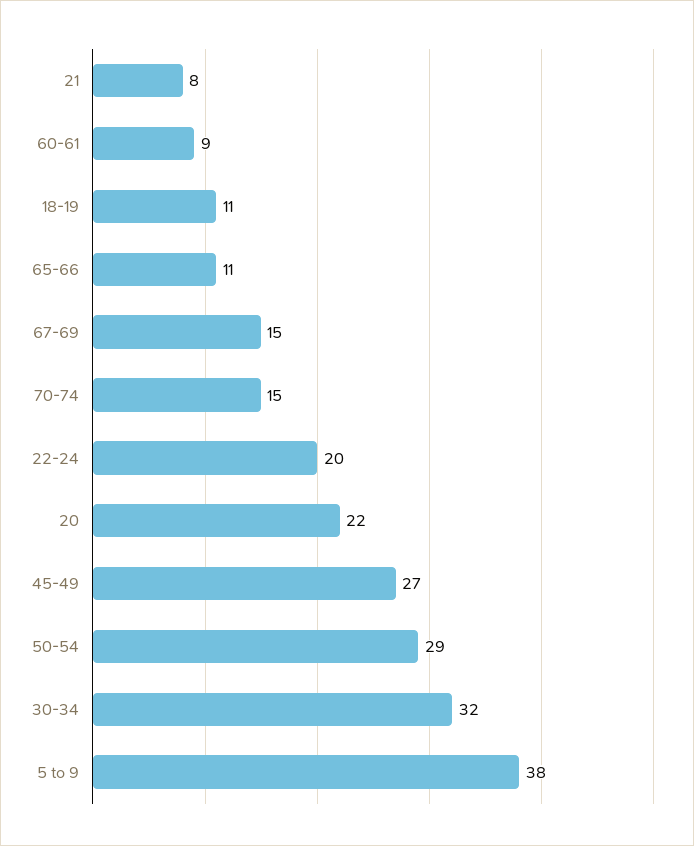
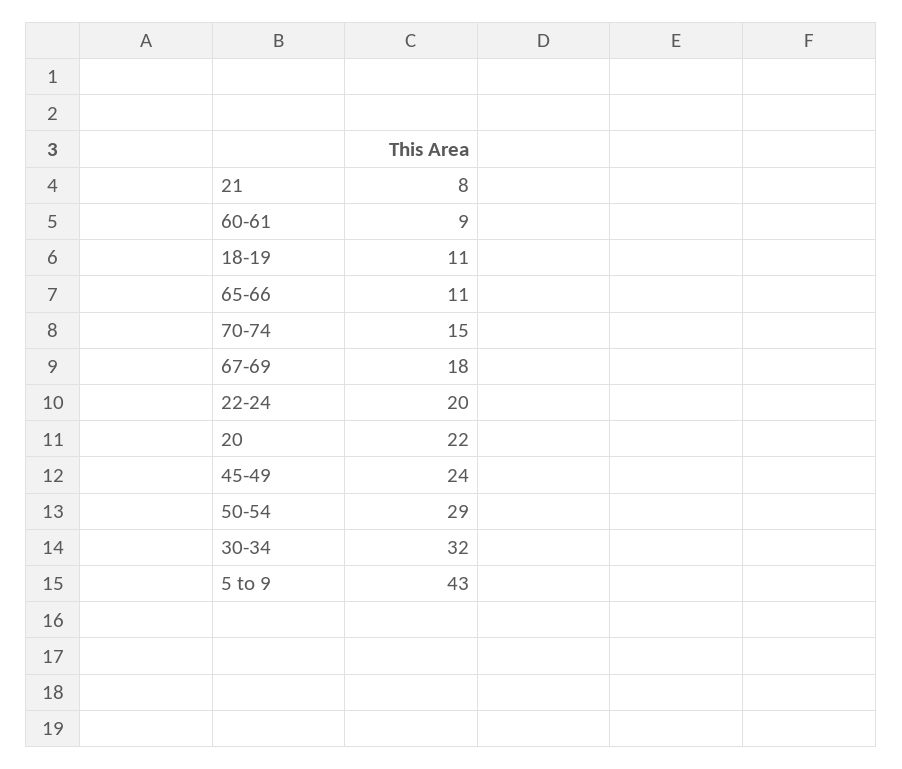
67-69: 15 -> 18
45-49: 27 -> 24
5 to 9: 38 -> 43

